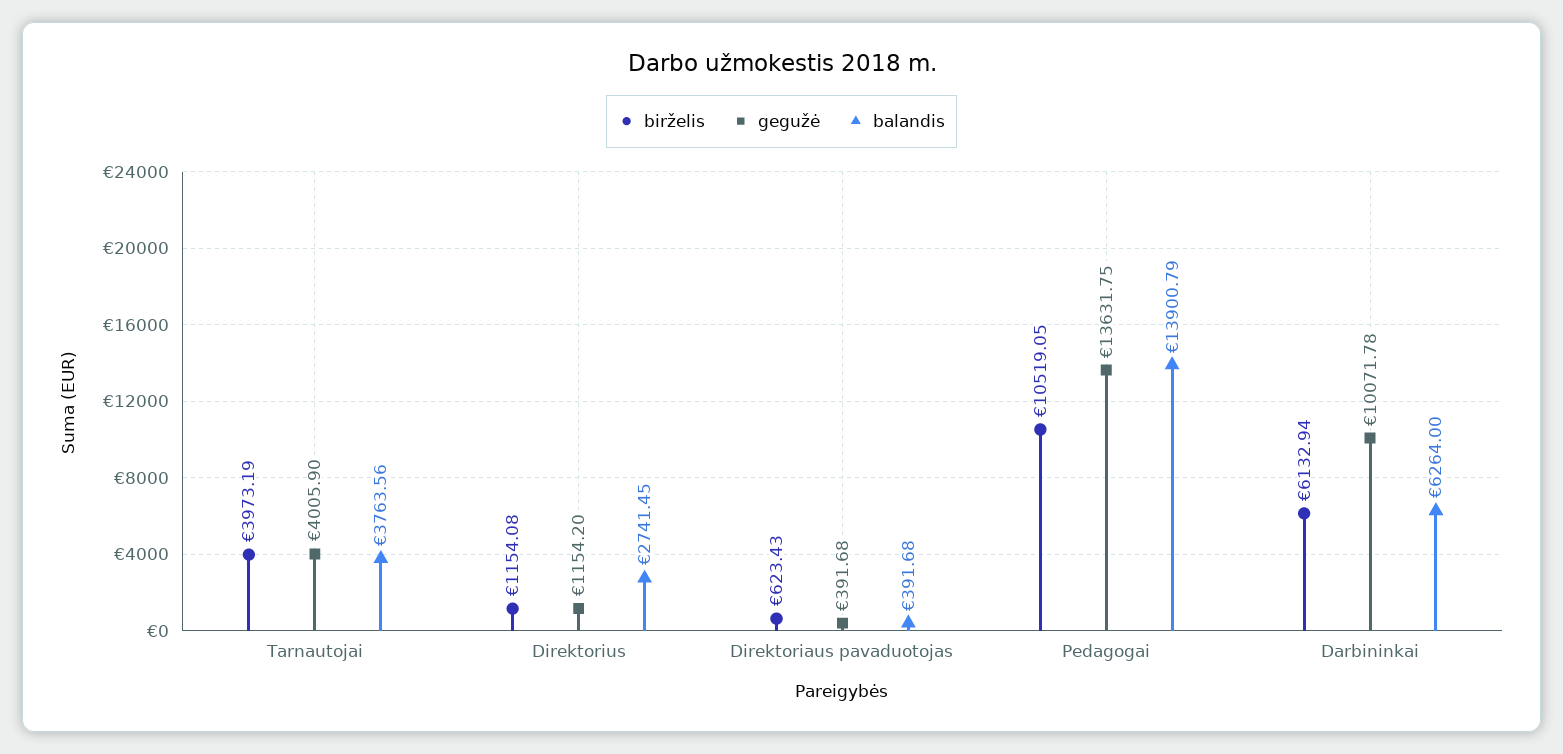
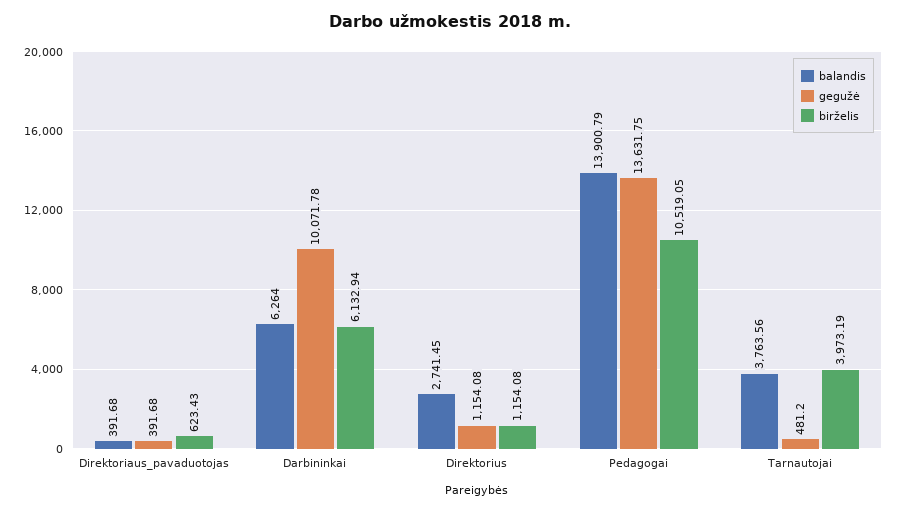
gegužė, Tarnautojai: 4005.9 -> 481.2
gegužė, Direktorius: 1154.2 -> 1154.08

